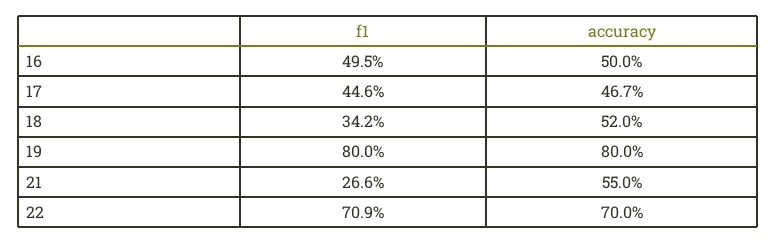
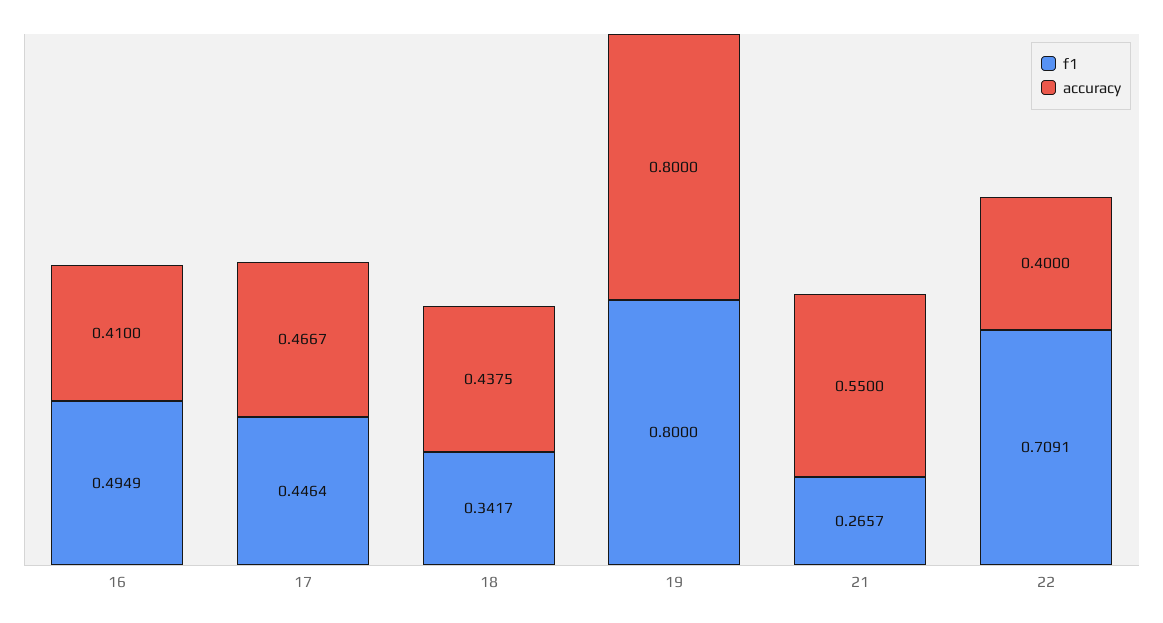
accuracy, 16: 0.5 -> 0.41
accuracy, 18: 0.52 -> 0.4375
accuracy, 22: 0.7 -> 0.4

